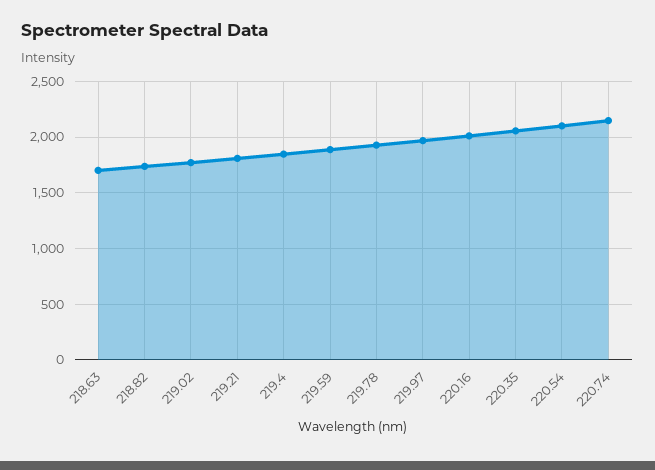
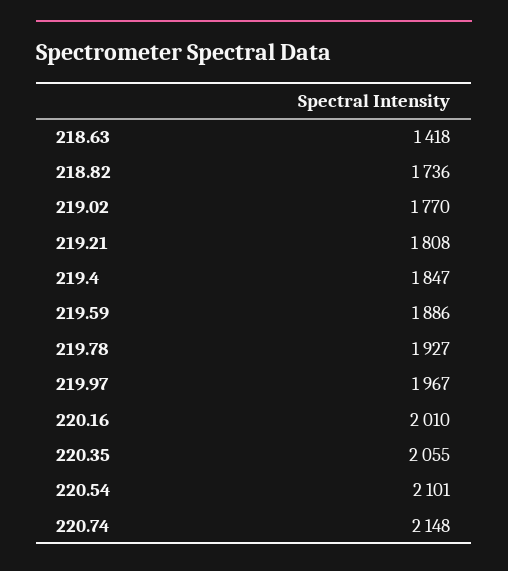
218.63: 1700 -> 1418

